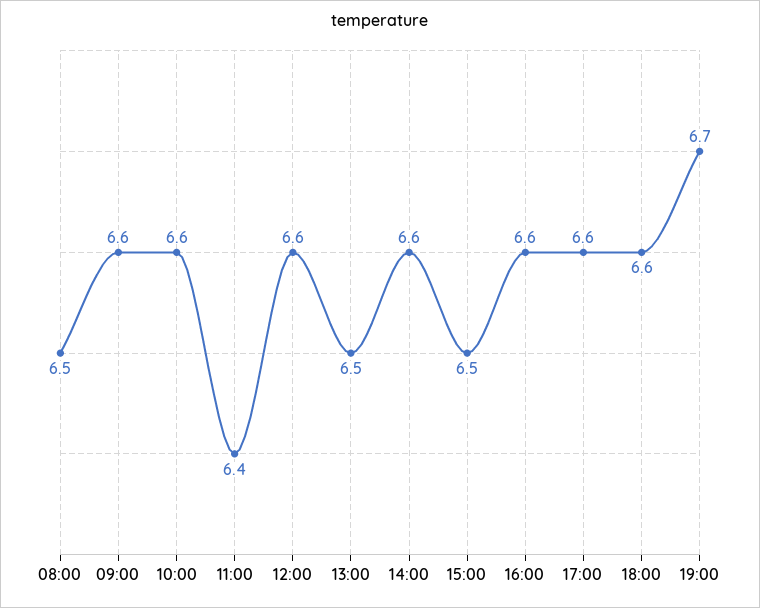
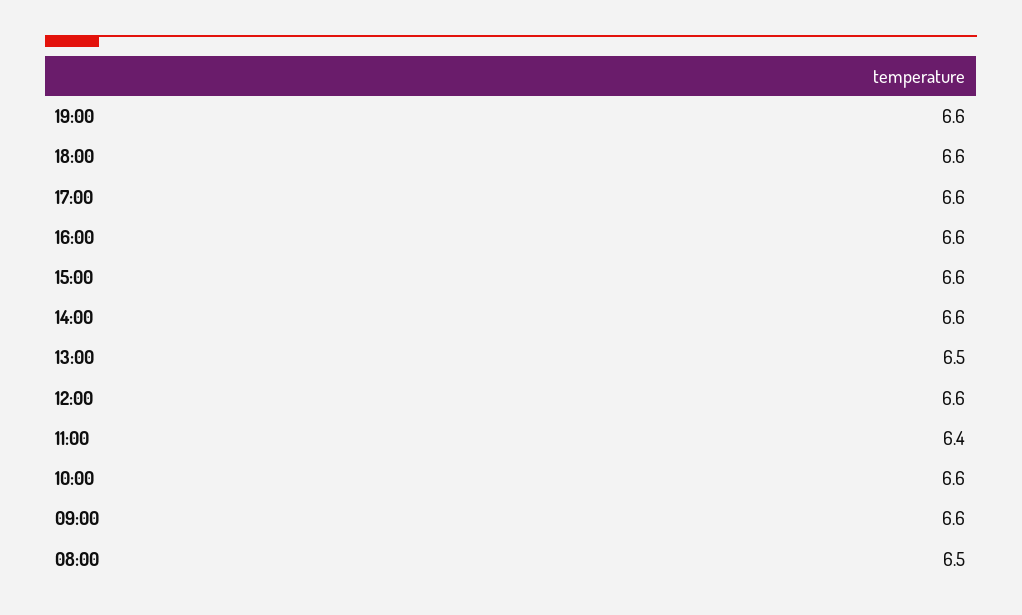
15:00: 6.5 -> 6.6
19:00: 6.7 -> 6.6

